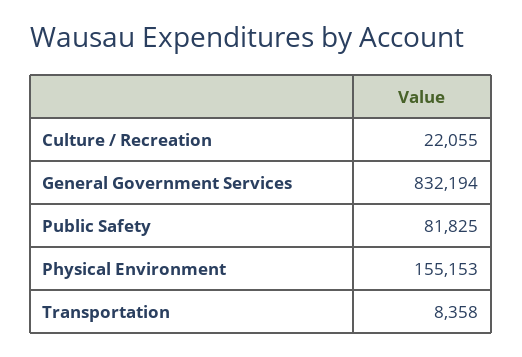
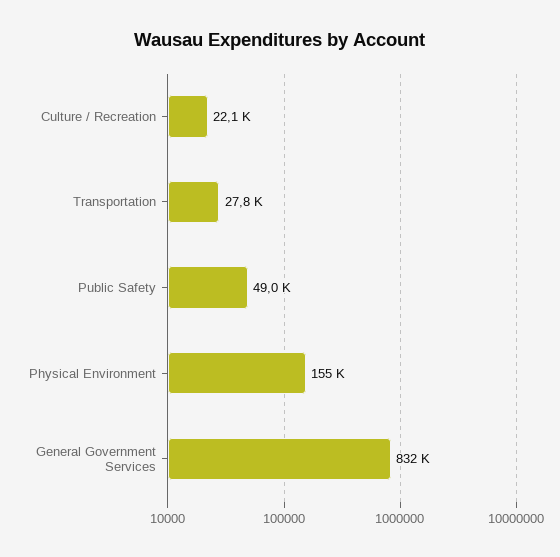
Public Safety: 81825 -> 49000
Transportation: 8358 -> 27800

